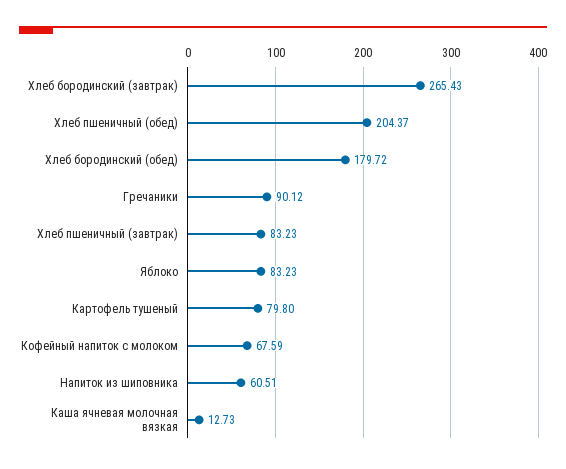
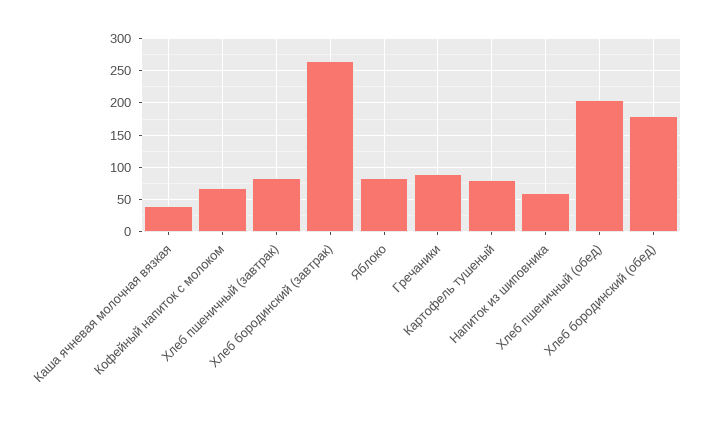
Каша ячневая молочная вязкая: 12.73 -> 40

